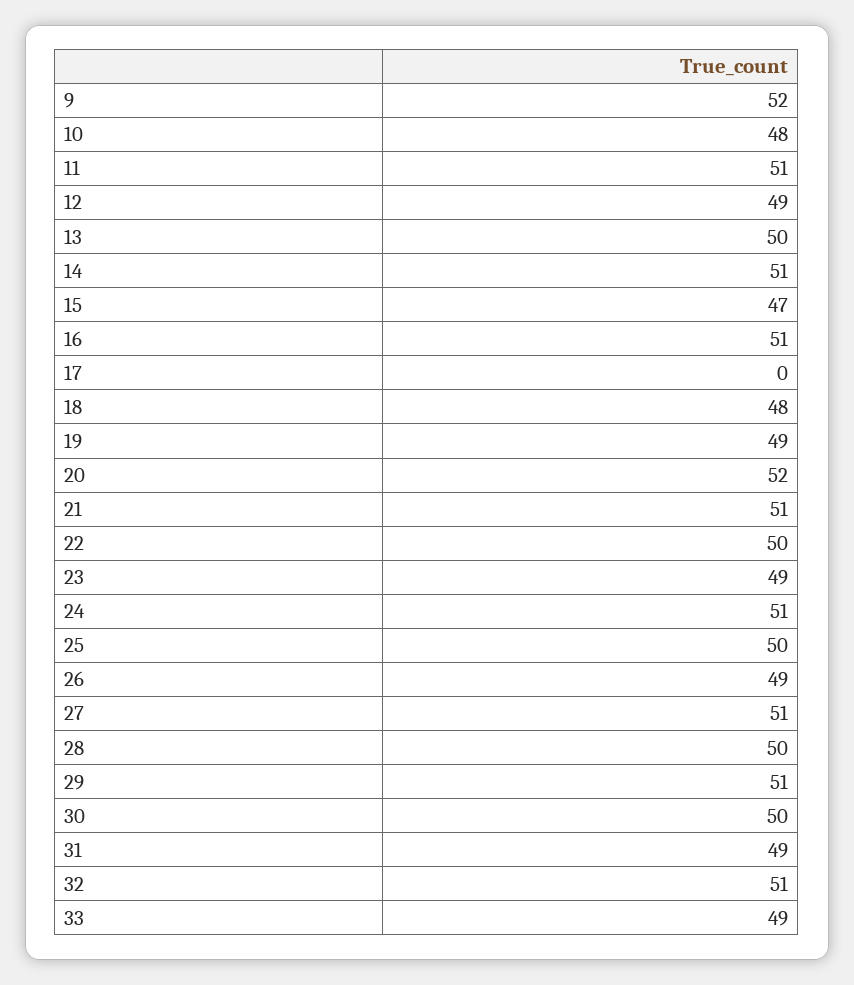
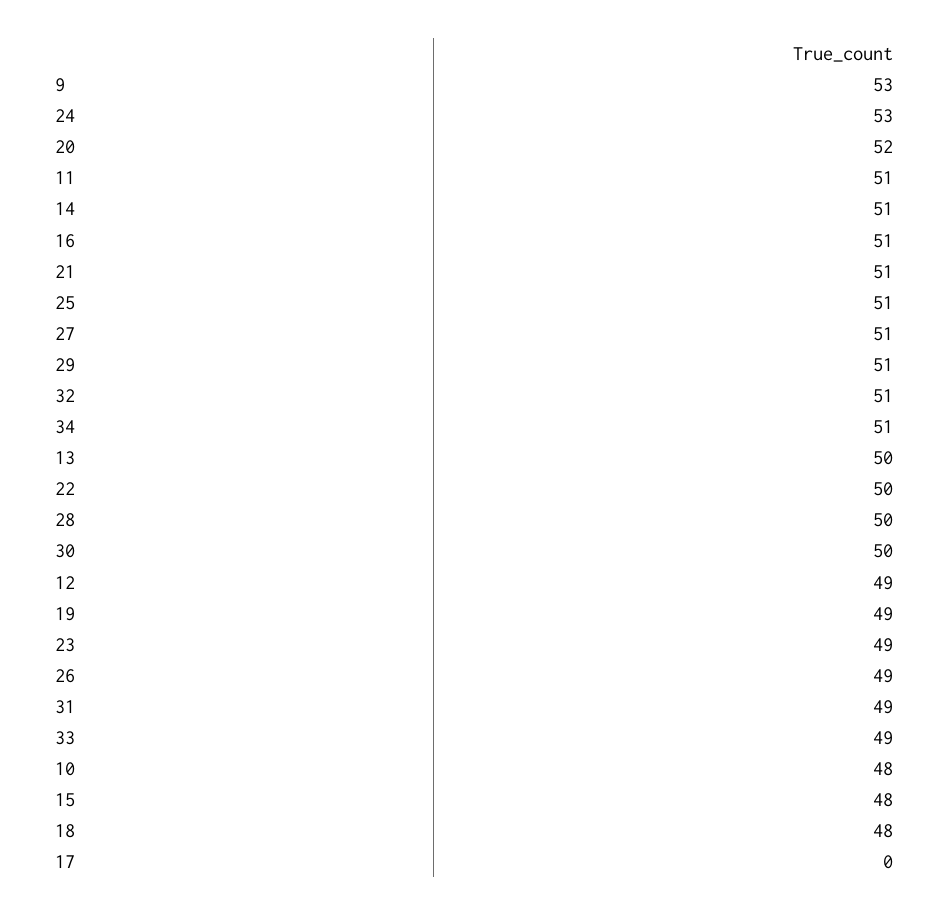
9: 52 -> 53
15: 47 -> 48
24: 51 -> 53
25: 50 -> 51
34: none -> 51

